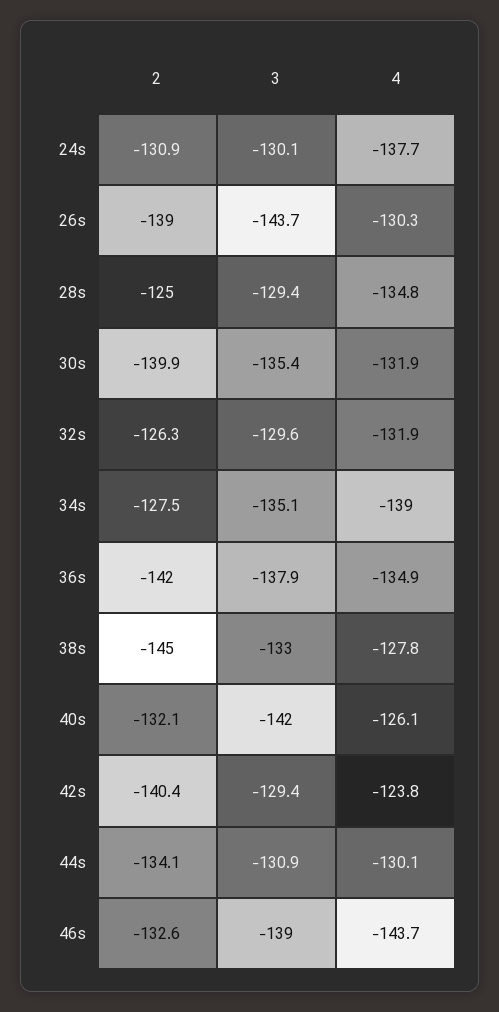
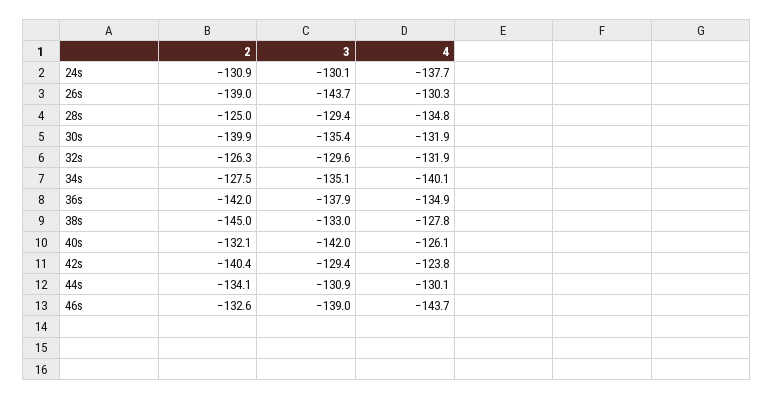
4, 34s: -139 -> -140.1

